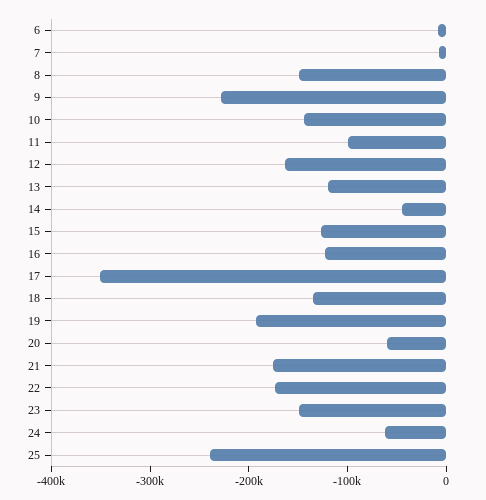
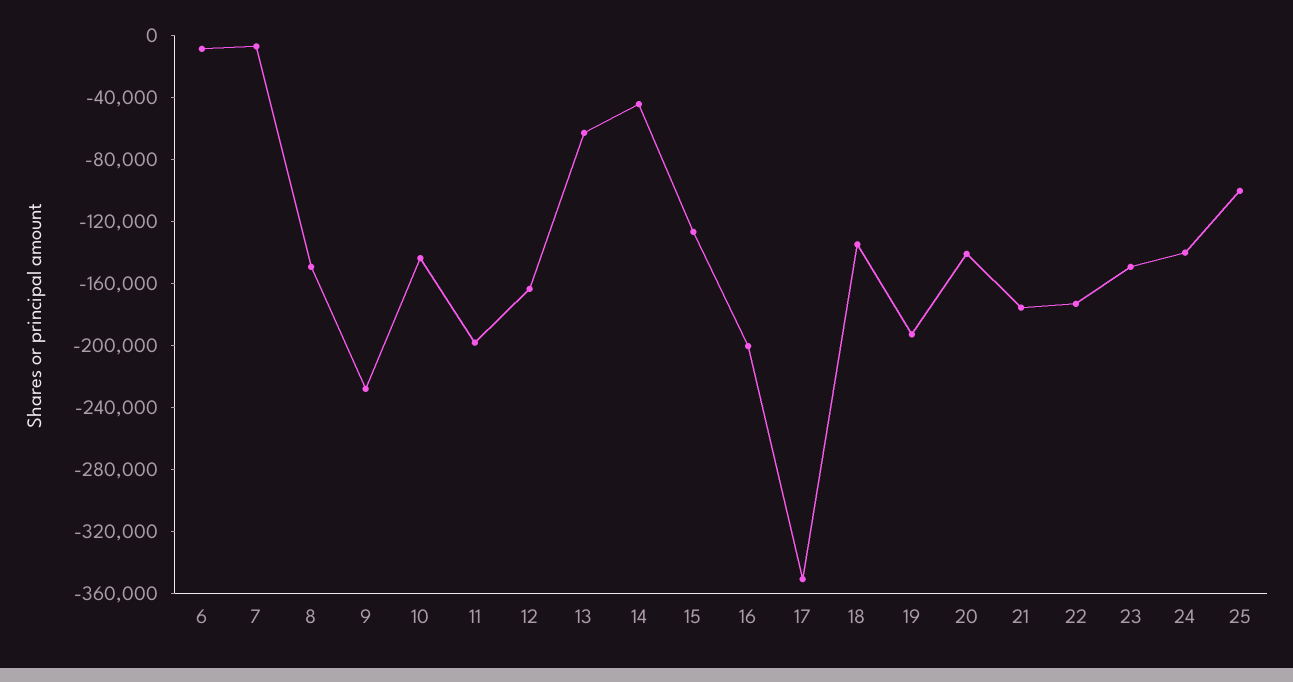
11: -100000 -> -200000
13: -120000 -> -60000
16: -120000 -> -200000
20: -60000 -> -140000
24: -60000 -> -140000
25: -240000 -> -100000

